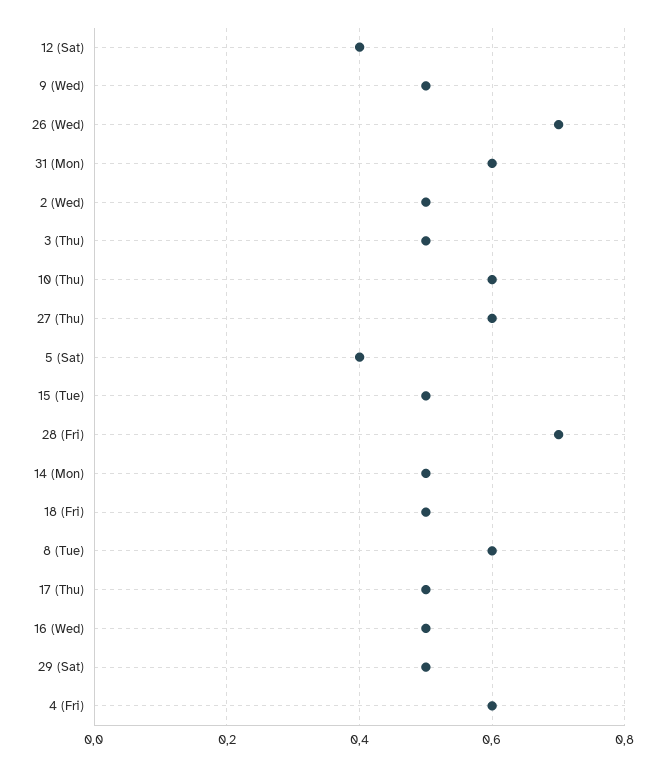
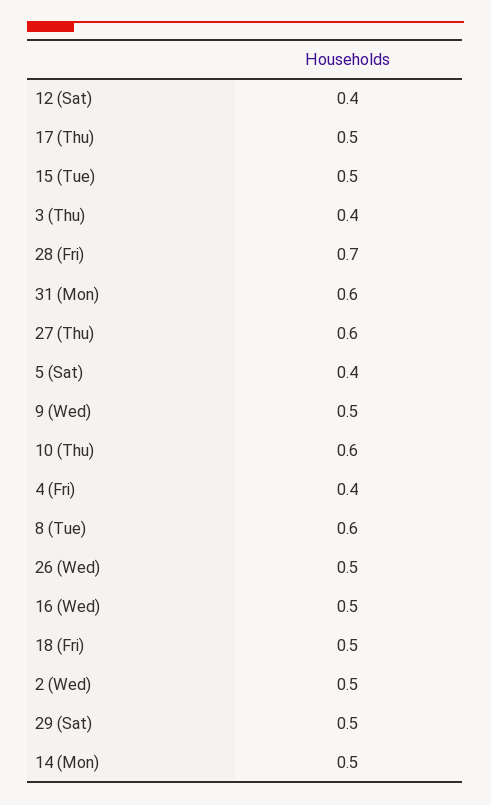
26 (Wed): 0.7 -> 0.5
3 (Thu): 0.5 -> 0.4
4 (Fri): 0.6 -> 0.4

